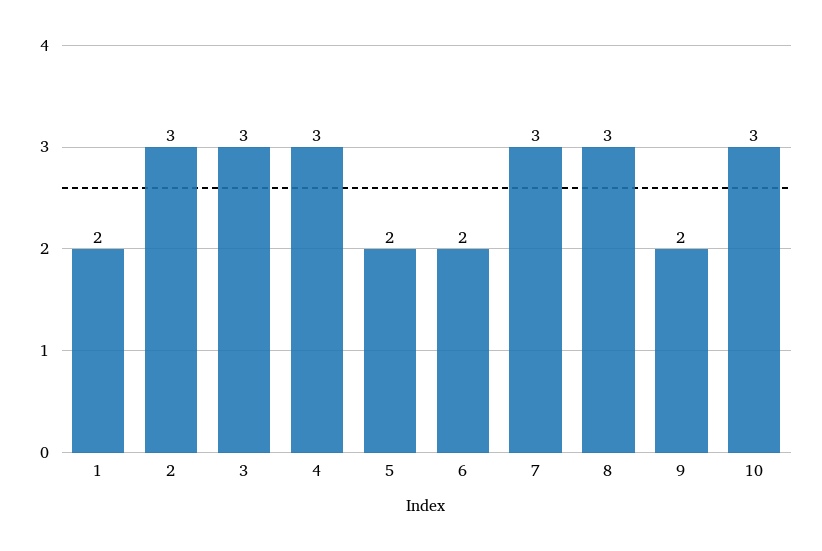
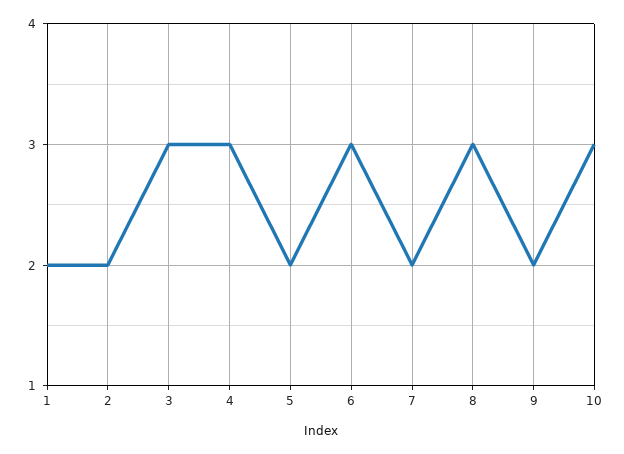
2: 3 -> 2
6: 2 -> 3
7: 3 -> 2

